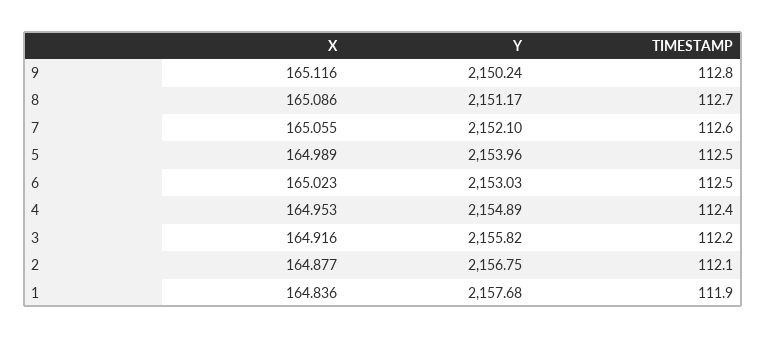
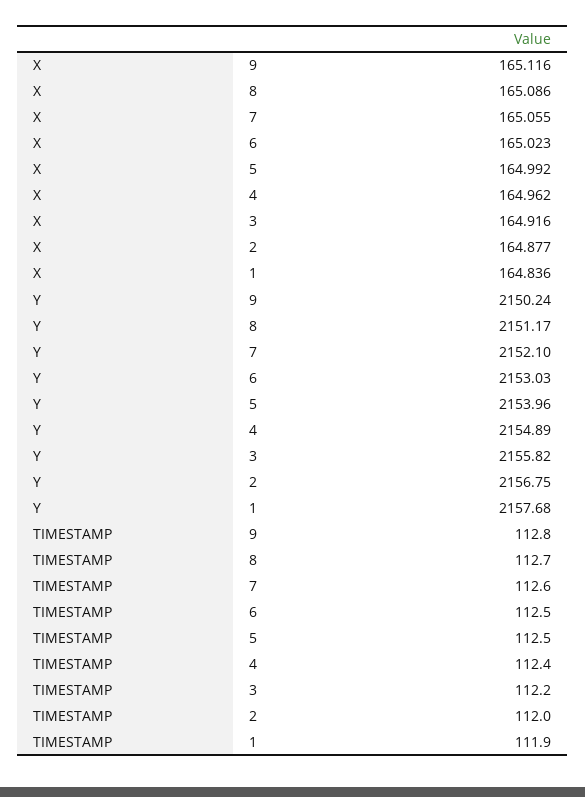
X, 5: 164.989 -> 164.992
X, 4: 164.953 -> 164.962
TIMESTAMP, 2: 112.1 -> 112

